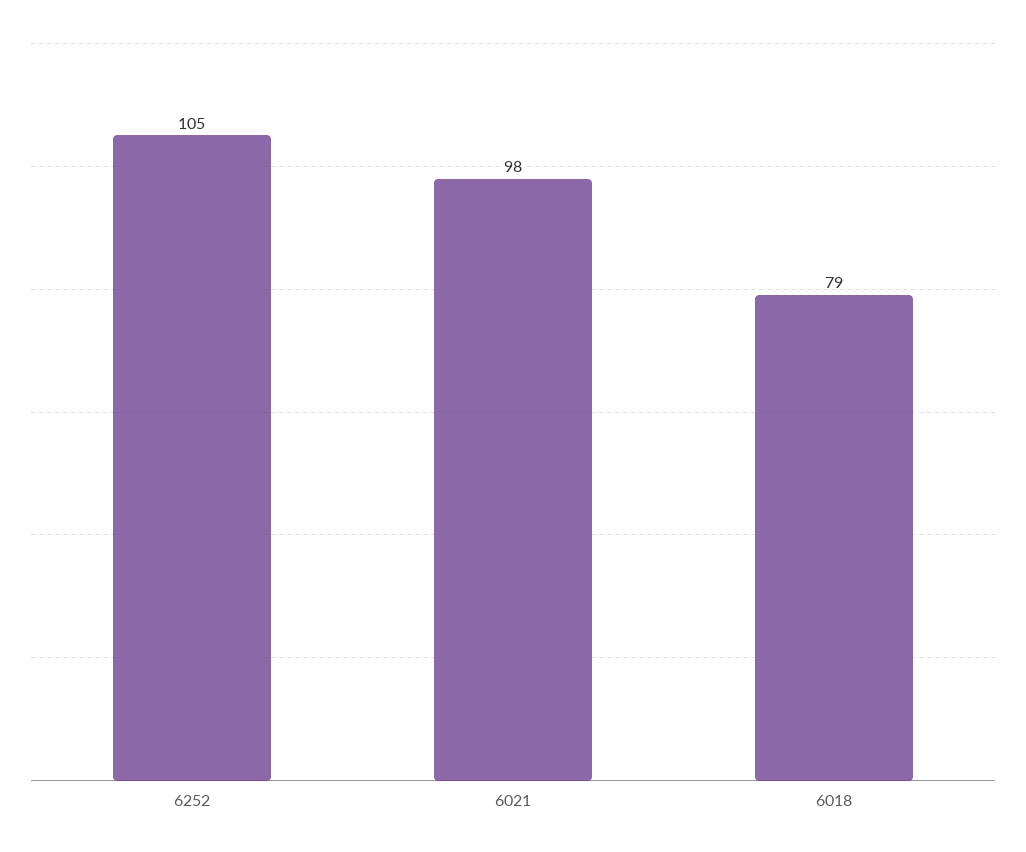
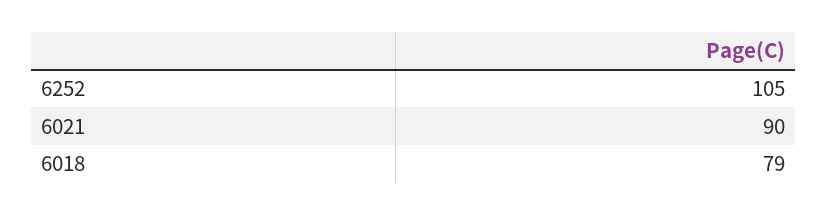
6021: 98 -> 90

